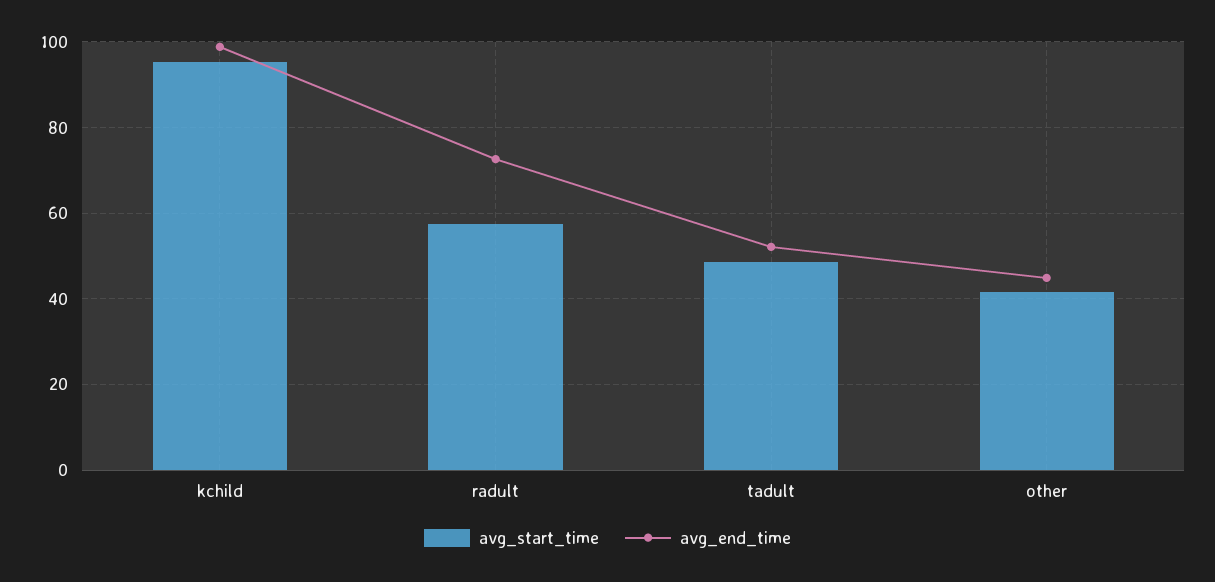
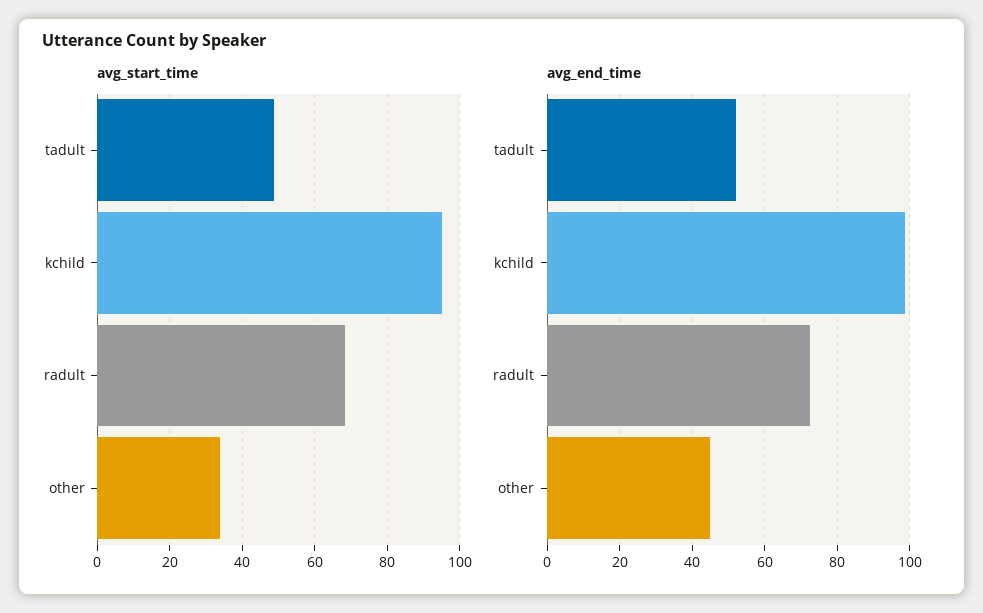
avg_start_time, radult: 58 -> 68
avg_start_time, other: 42 -> 34

